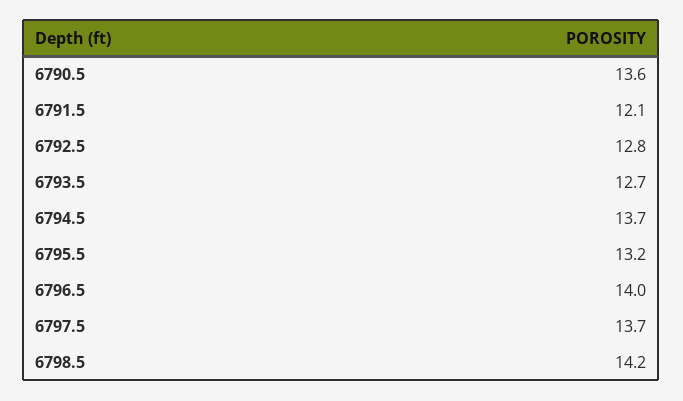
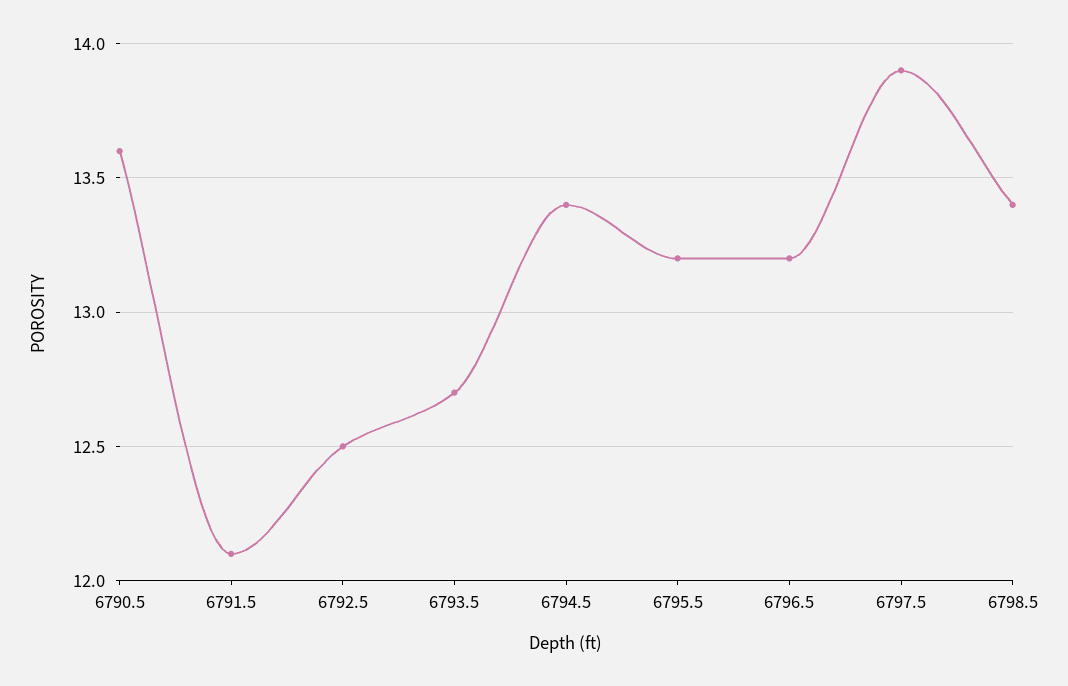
6792.5: 12.8 -> 12.5
6794.5: 13.7 -> 13.4
6796.5: 14 -> 13.2
6797.5: 13.7 -> 13.9
6798.5: 14.2 -> 13.4

